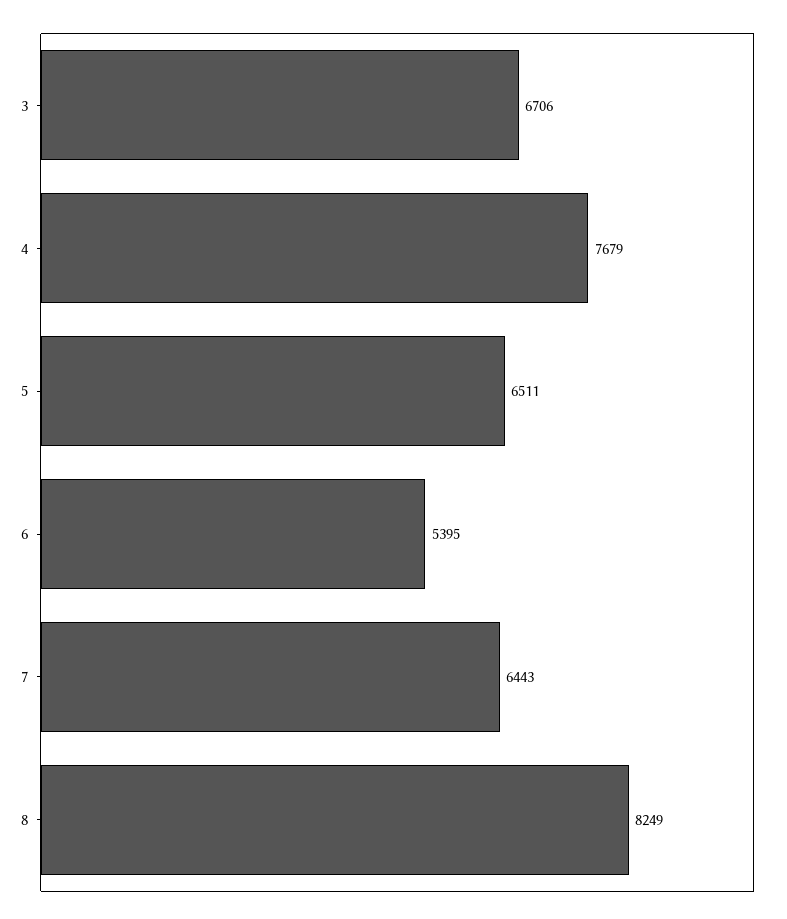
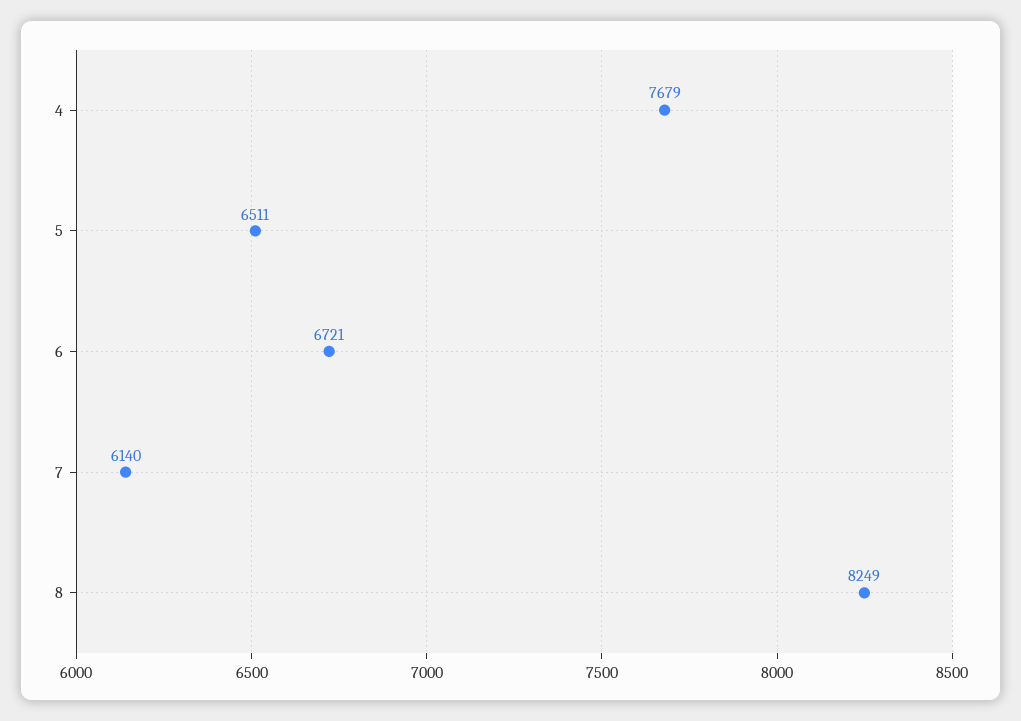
3: 6706 -> none
6: 5395 -> 6721
7: 6443 -> 6140

